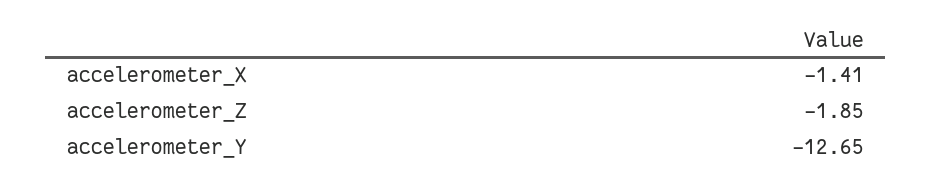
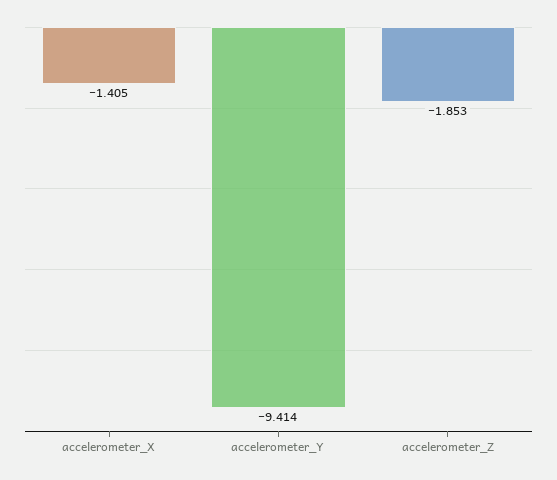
accelerometer_Y: -12.65 -> -9.414

